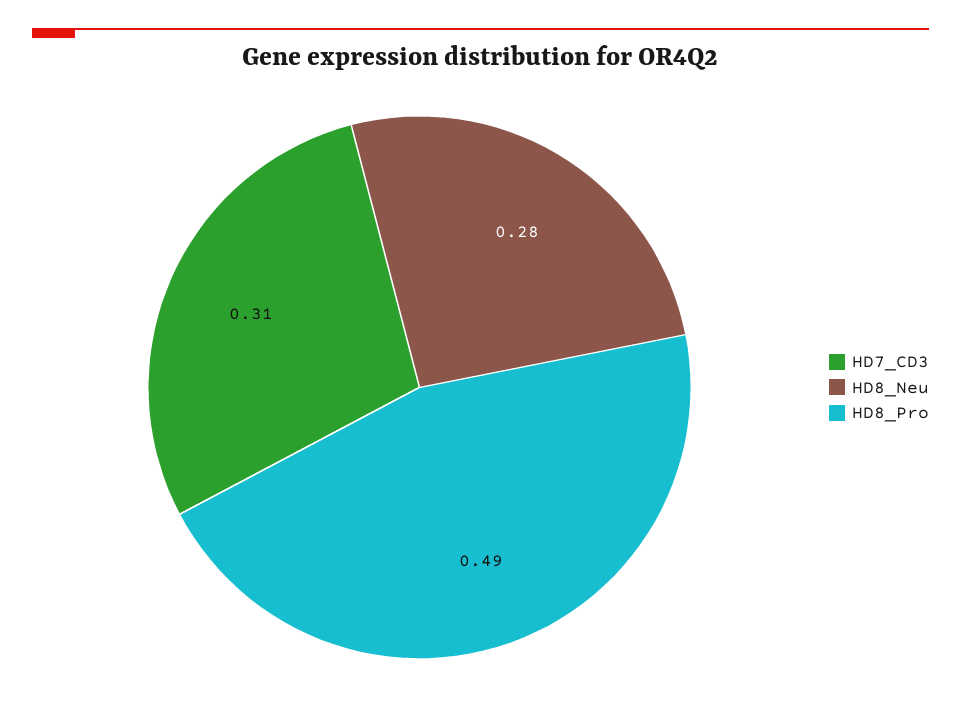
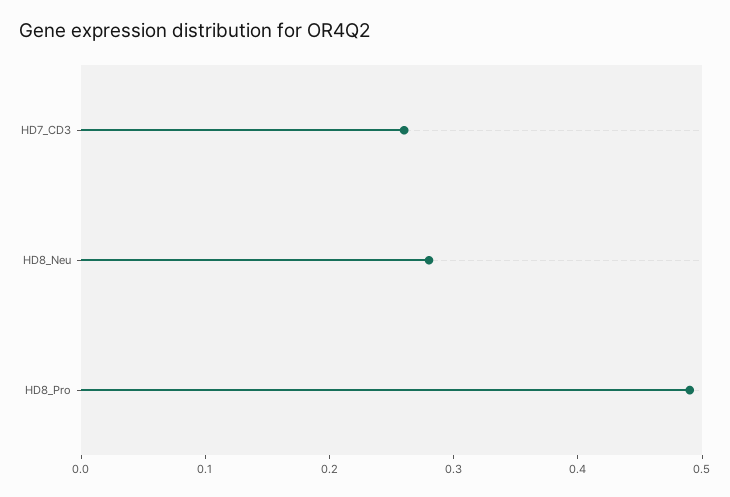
HD7_CD3: 0.31 -> 0.26

